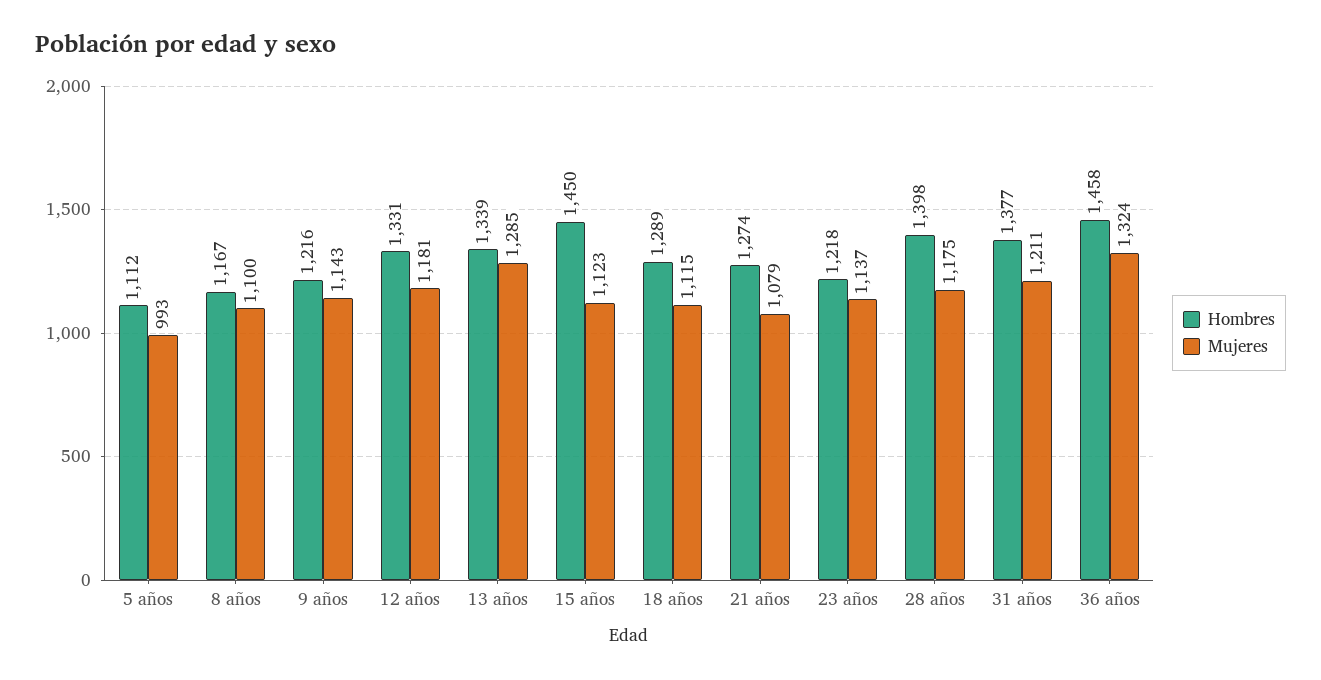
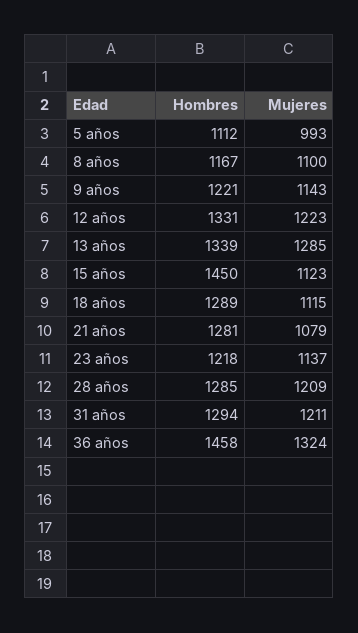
Hombres, 9 años: 1216 -> 1221
Mujeres, 12 años: 1181 -> 1223
Hombres, 21 años: 1274 -> 1281
Hombres, 28 años: 1398 -> 1285
Mujeres, 28 años: 1175 -> 1209
Hombres, 31 años: 1377 -> 1294

